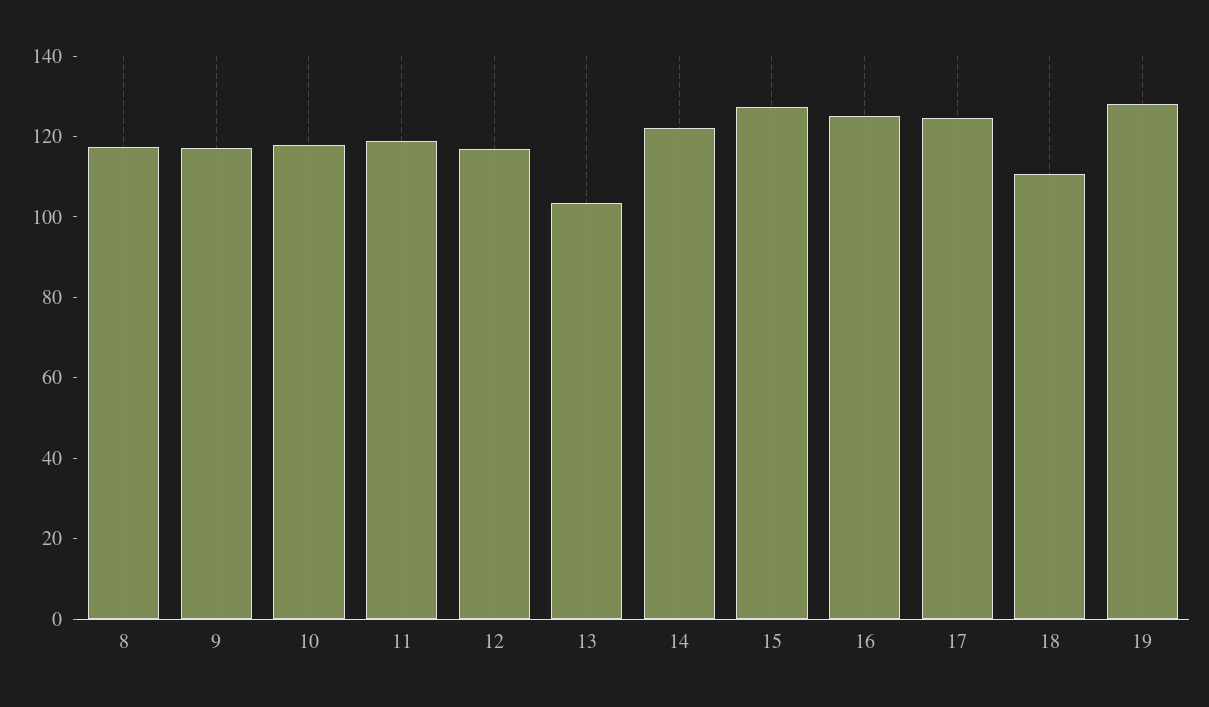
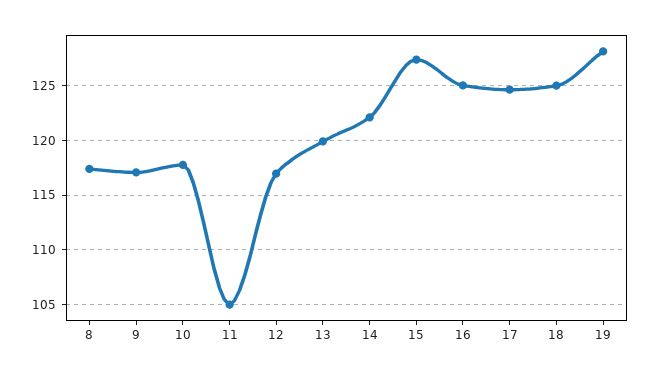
11: 120 -> 105
13: 105 -> 120
18: 110 -> 125

